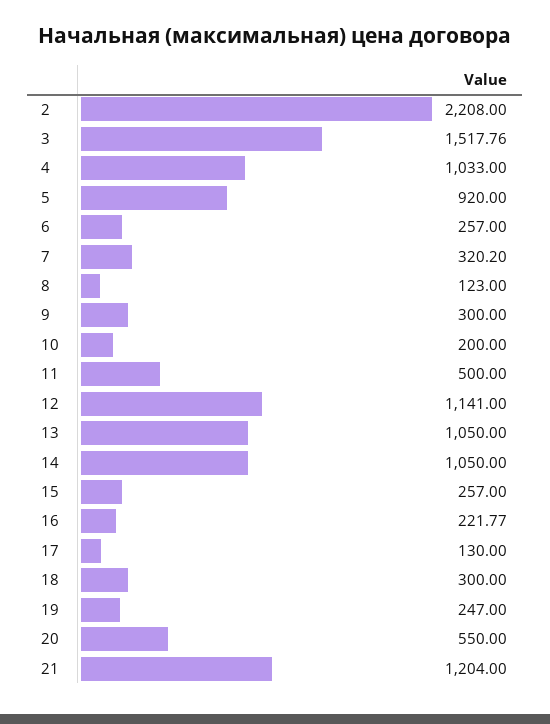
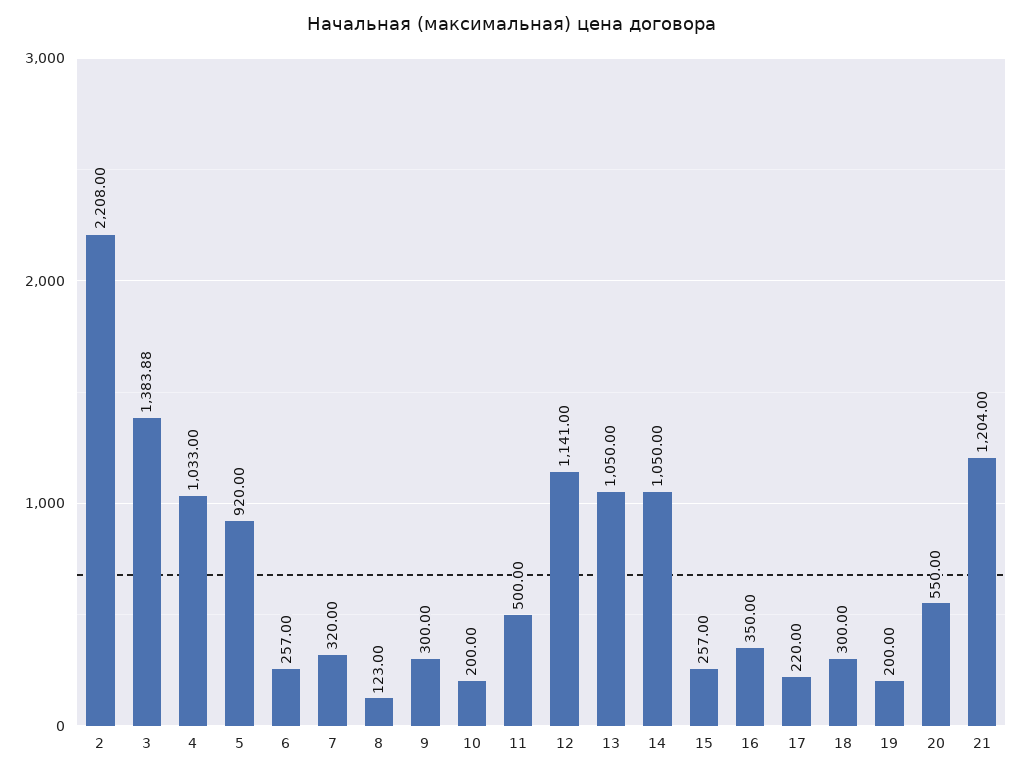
3: 1517.76 -> 1383.88
7: 320.2 -> 320
16: 221.77 -> 350
17: 130 -> 220
19: 247 -> 200

